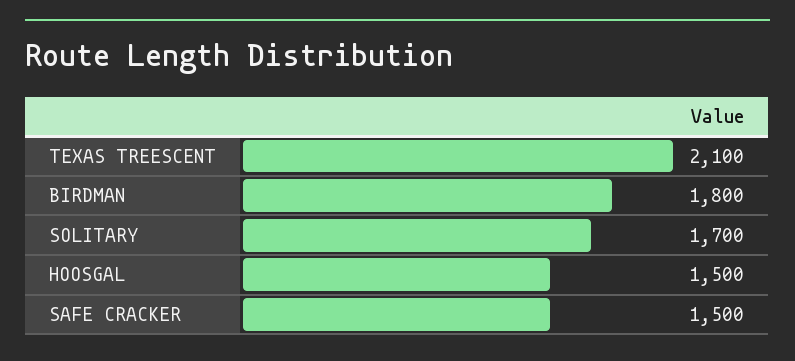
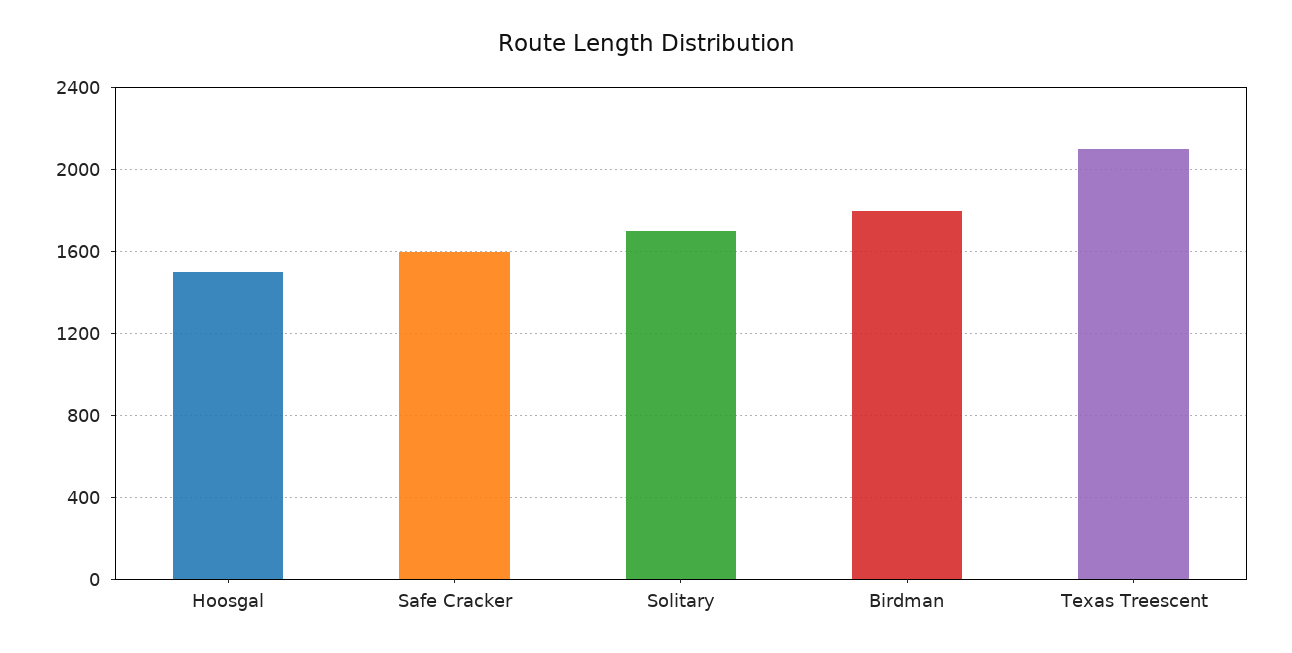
SAFE CRACKER: 1500 -> 1600

